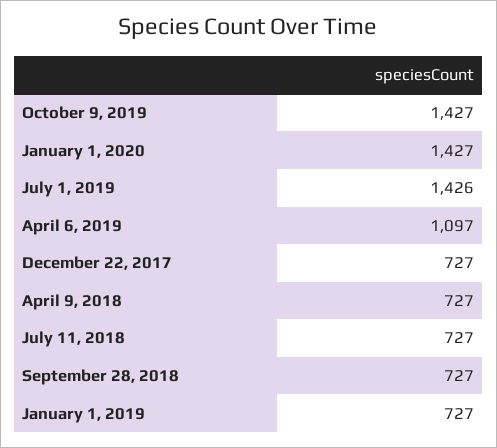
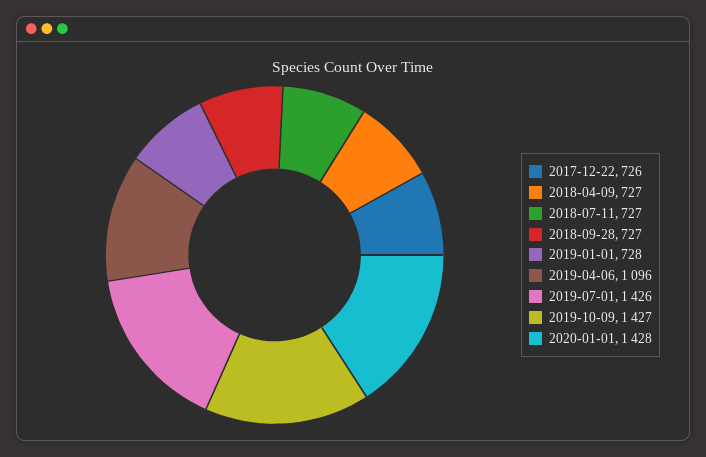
January 1, 2020: 1427 -> 1428
April 6, 2019: 1097 -> 1096
December 22, 2017: 727 -> 726
January 1, 2019: 727 -> 728

